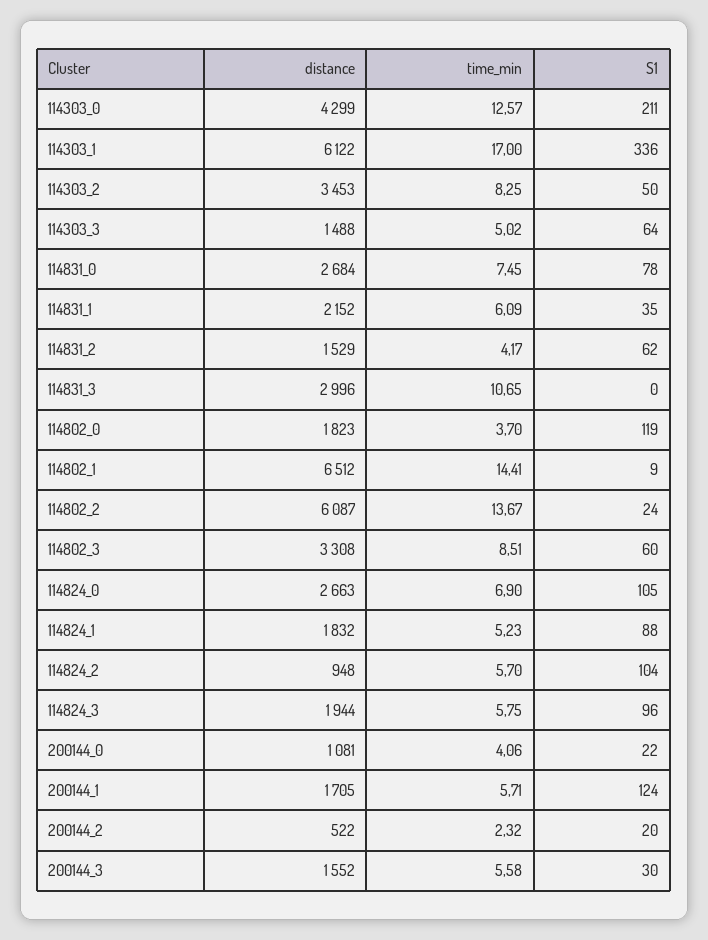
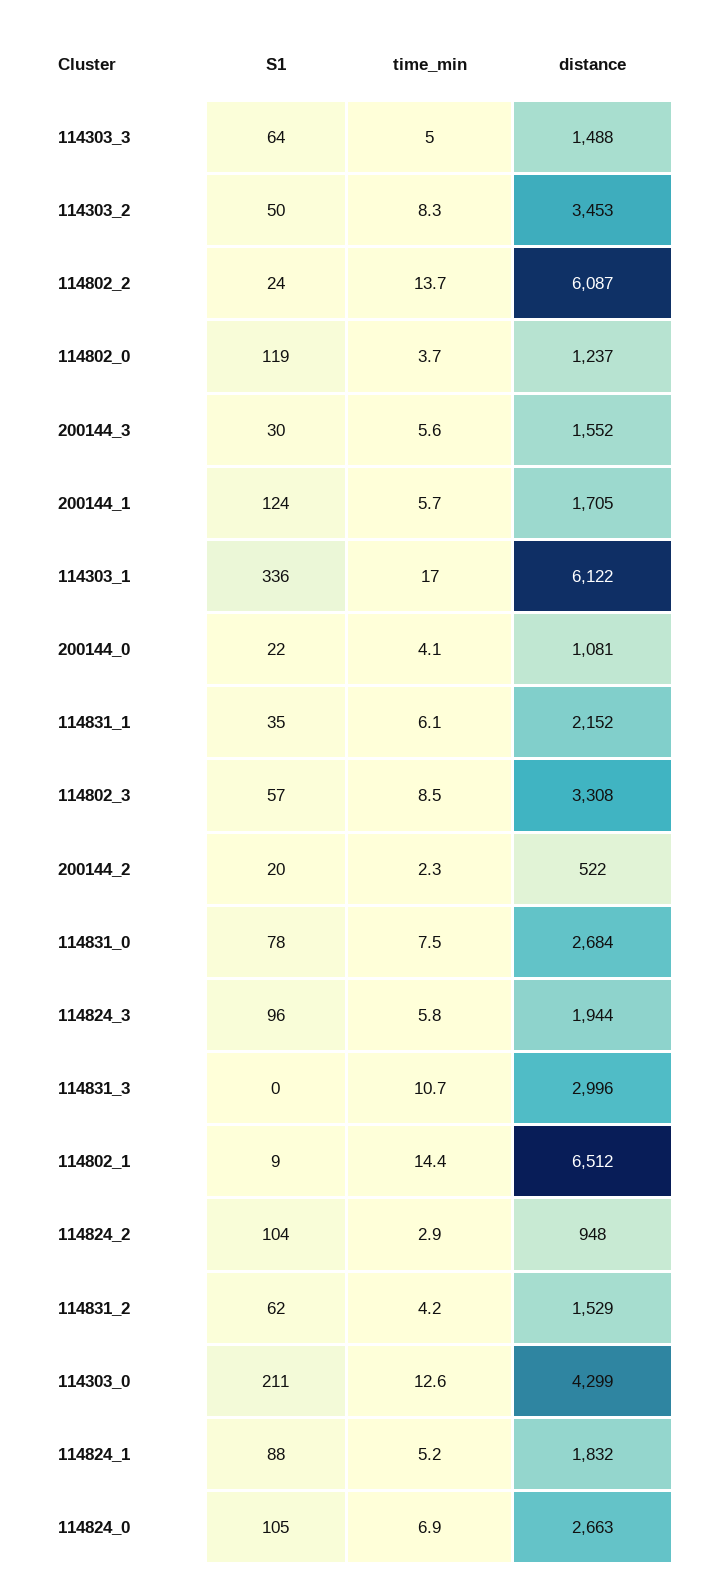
distance, 114802_0: 1823 -> 1237
S1, 114802_3: 60 -> 57
time_min, 114824_2: 5.7 -> 2.9

